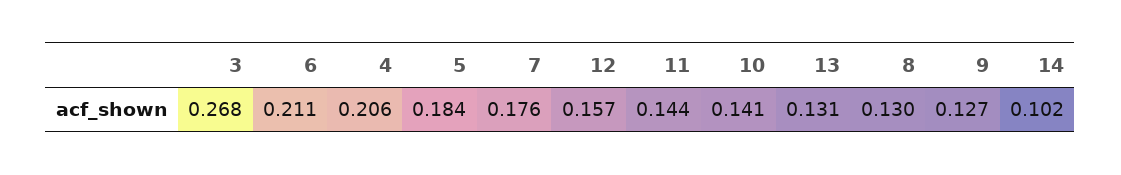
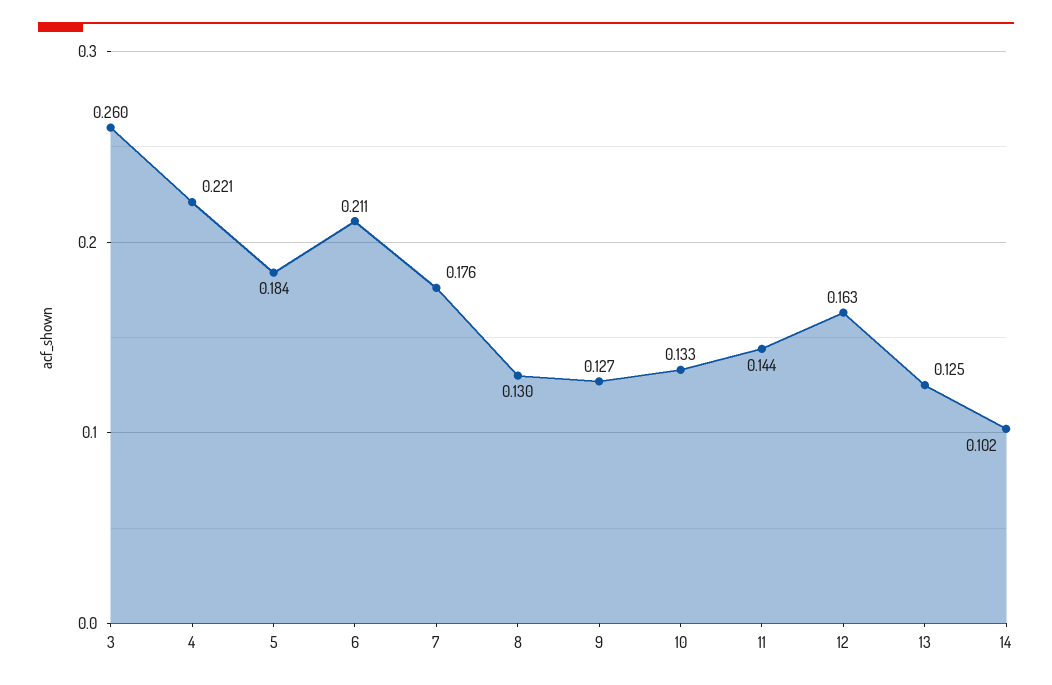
3: 0.268 -> 0.26
4: 0.206 -> 0.221
12: 0.157 -> 0.163
10: 0.141 -> 0.133
13: 0.131 -> 0.125

